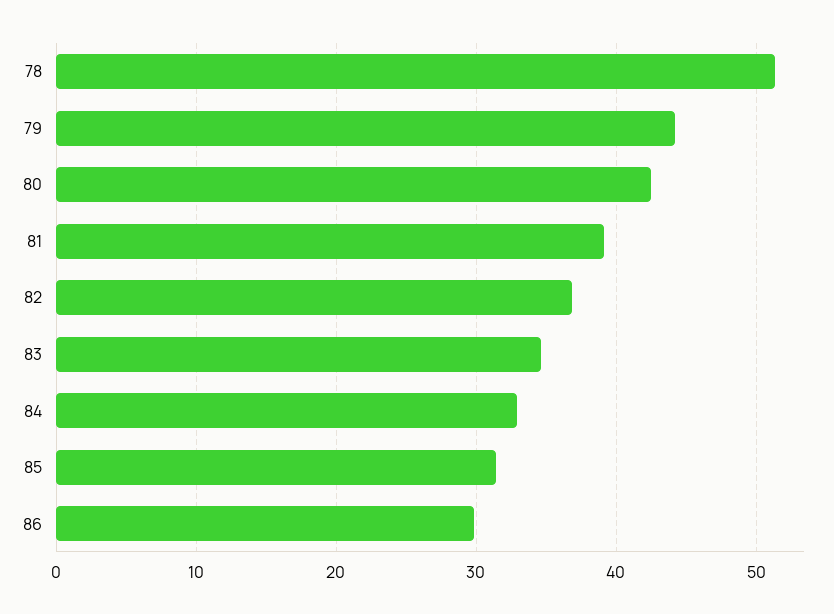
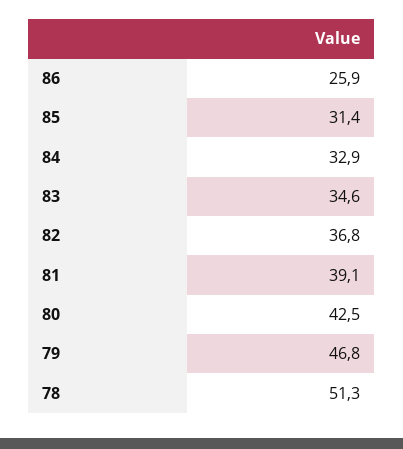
79: 44 -> 46.8
86: 30 -> 25.9

